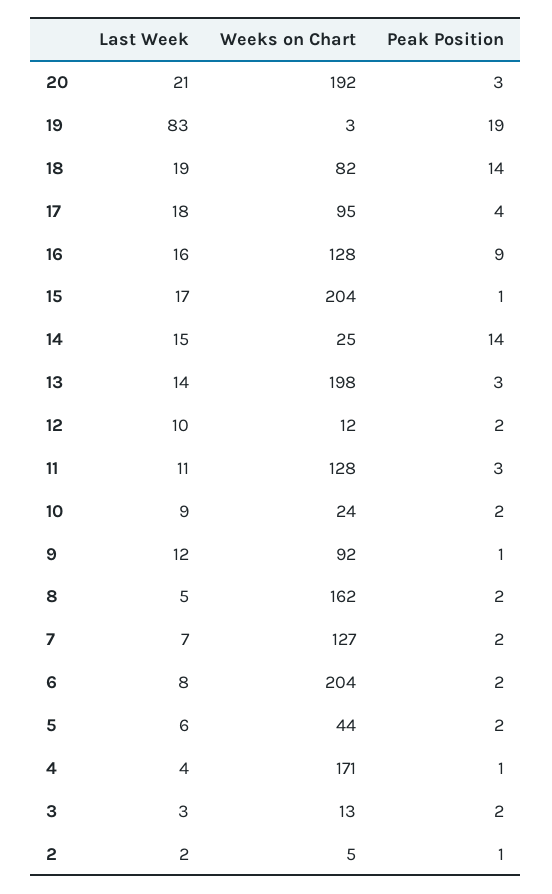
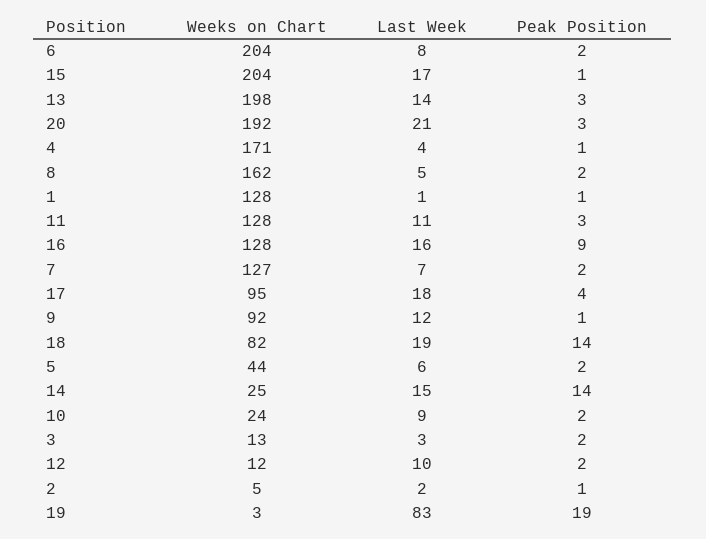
Weeks on Chart, 1: none -> 128
Last Week, 1: none -> 1
Peak Position, 1: none -> 1

